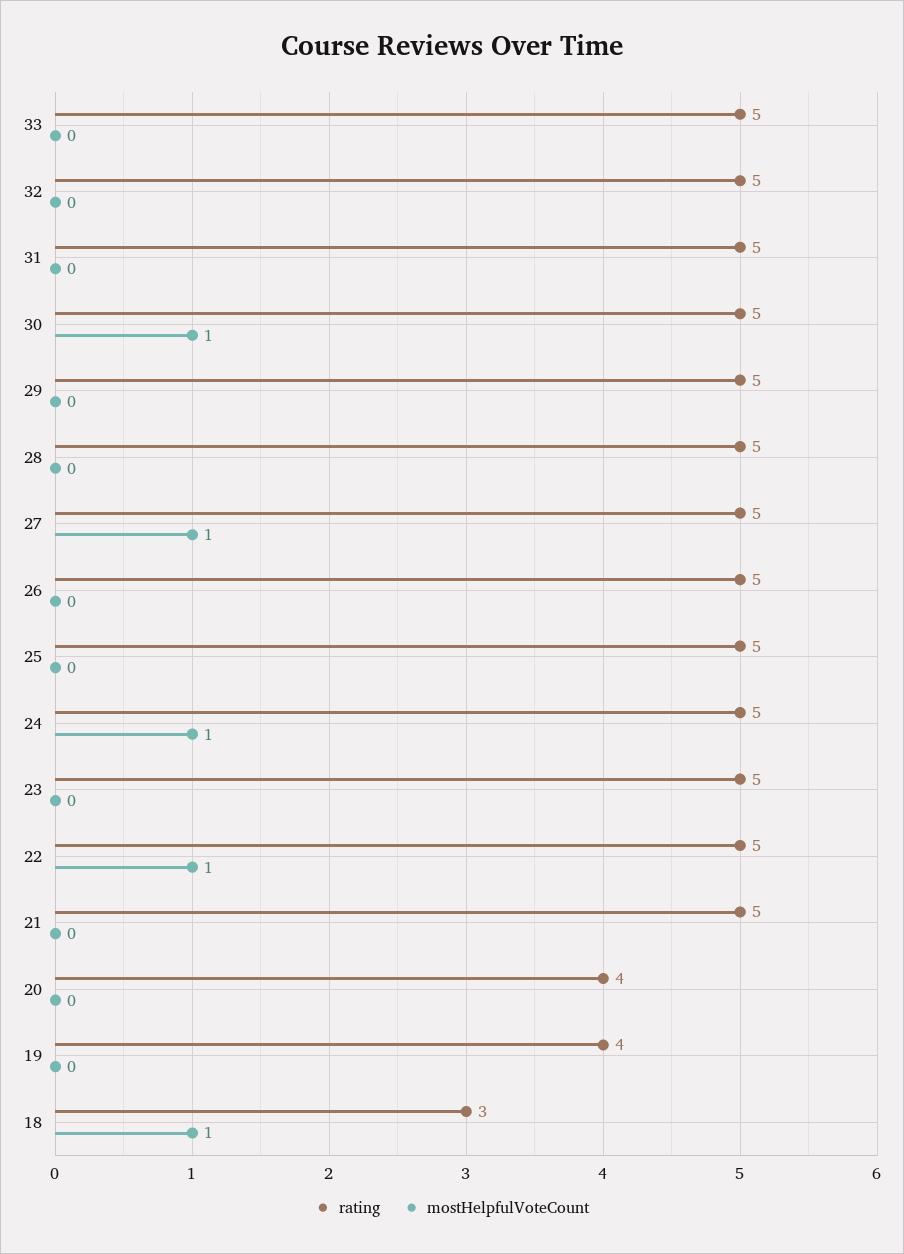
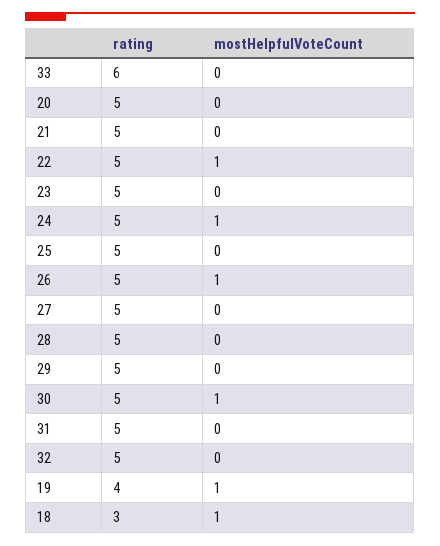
rating, 33: 5 -> 6
mostHelpfulVoteCount, 27: 1 -> 0
mostHelpfulVoteCount, 26: 0 -> 1
rating, 20: 4 -> 5
mostHelpfulVoteCount, 19: 0 -> 1

